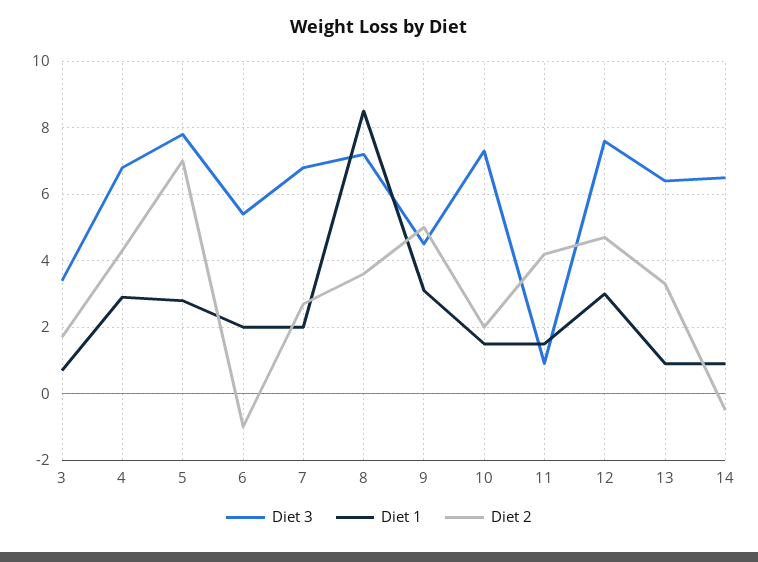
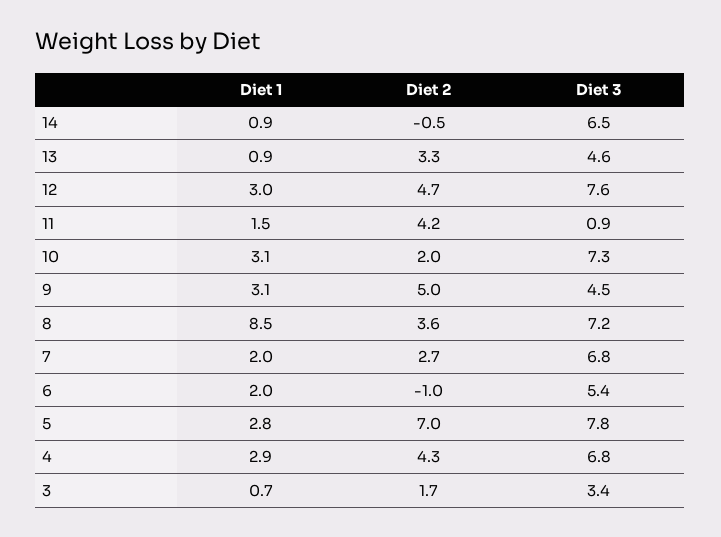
Diet 1, 10: 1.5 -> 3.1
Diet 3, 13: 6.5 -> 4.6

